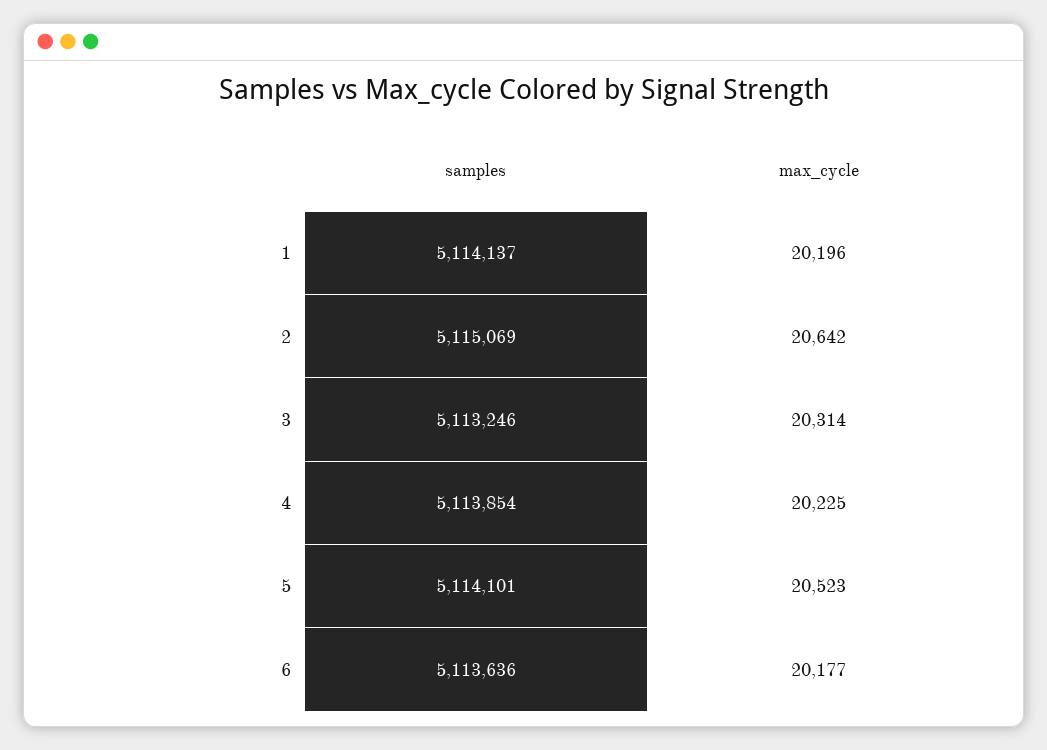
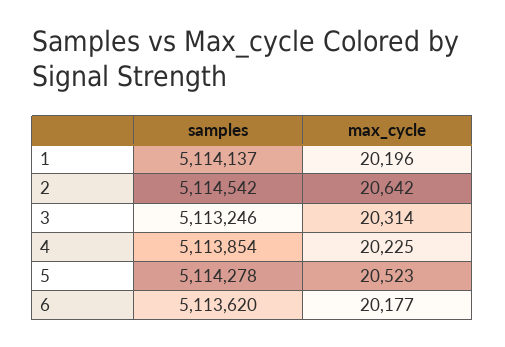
samples, 2: 5115069 -> 5114542
samples, 5: 5114101 -> 5114278
samples, 6: 5113636 -> 5113620

